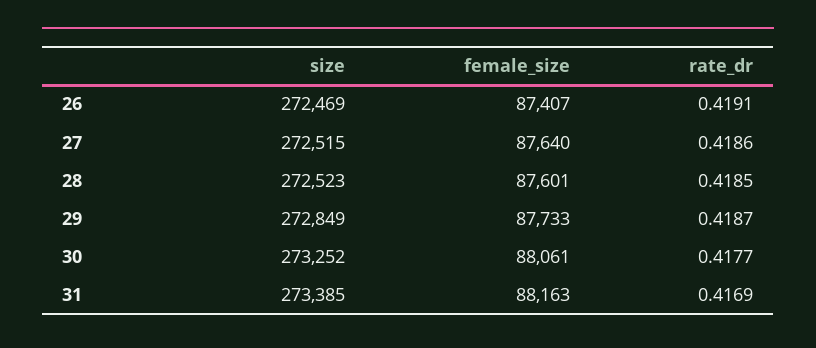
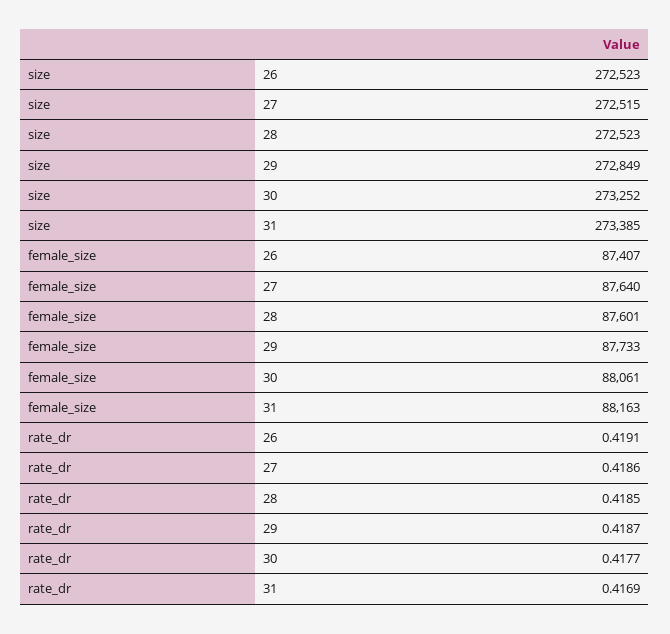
size, 26: 272469 -> 272523

